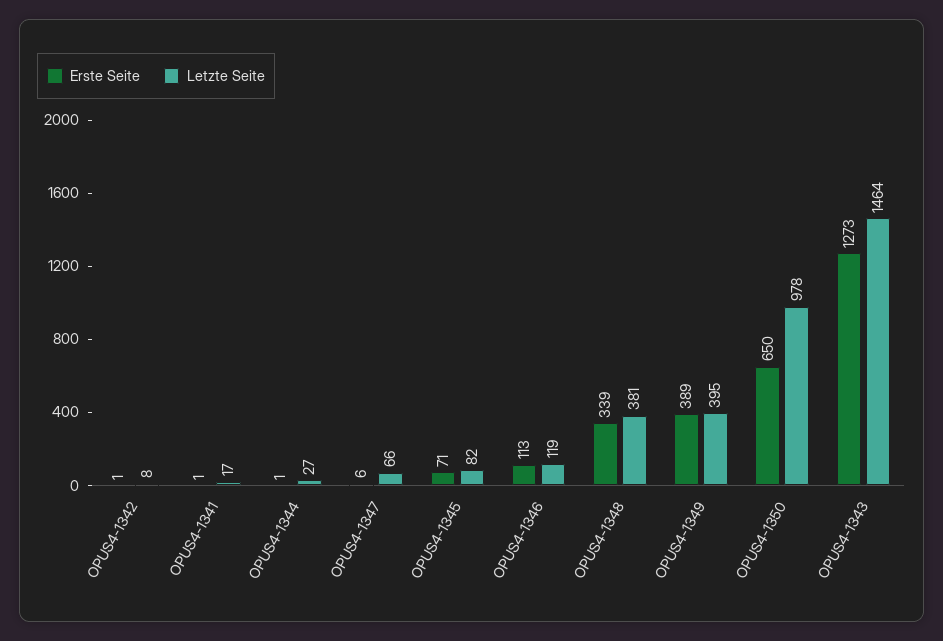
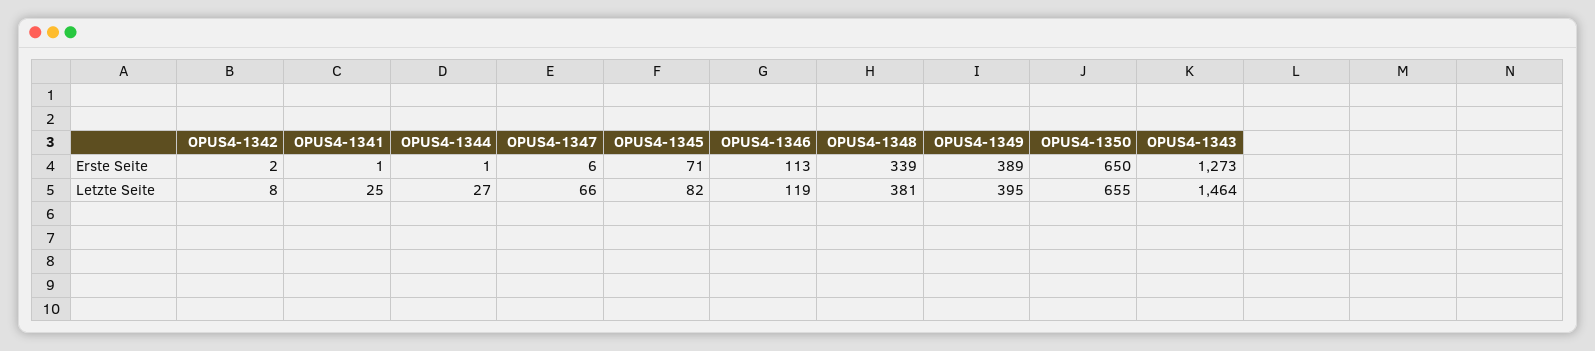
Erste Seite, OPUS4-1342: 1 -> 2
Letzte Seite, OPUS4-1341: 17 -> 25
Letzte Seite, OPUS4-1350: 978 -> 655

